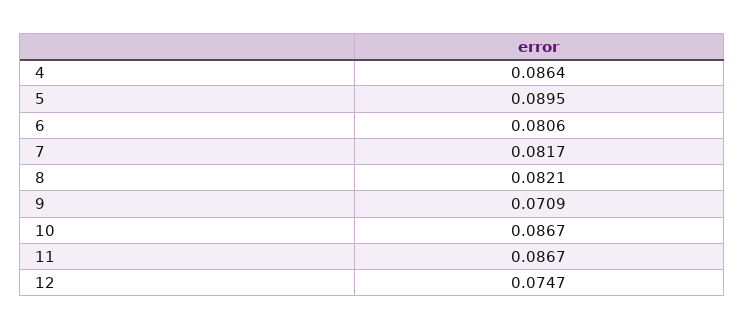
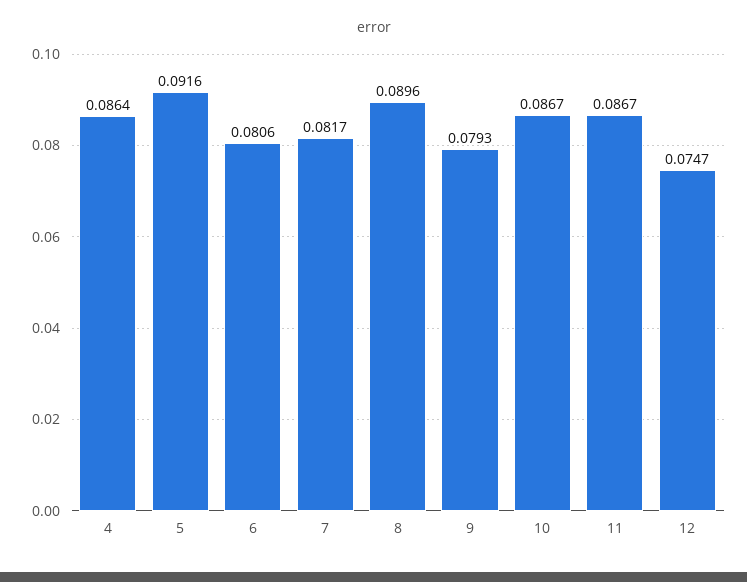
5: 0.0895 -> 0.0916
8: 0.0821 -> 0.0896
9: 0.0709 -> 0.0793

